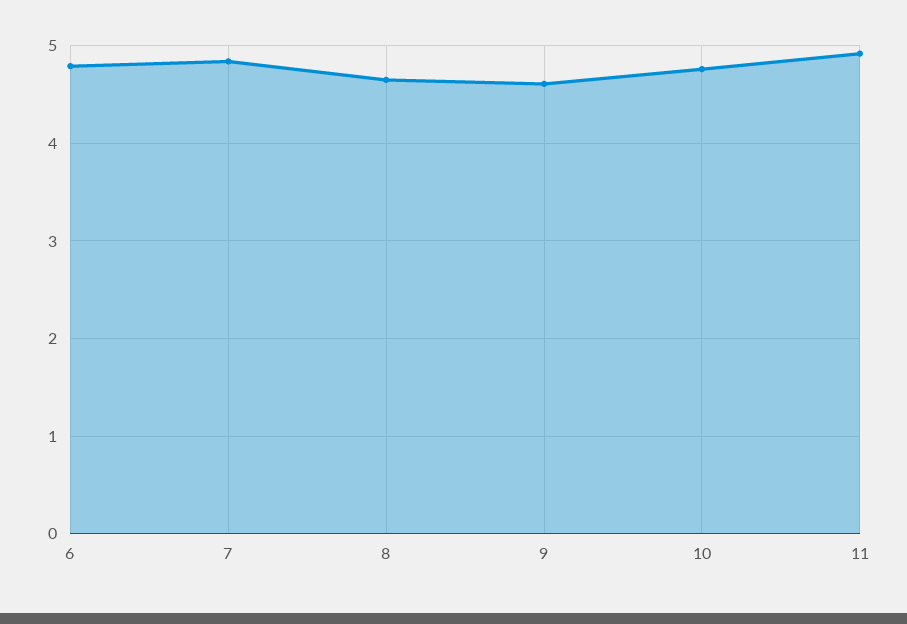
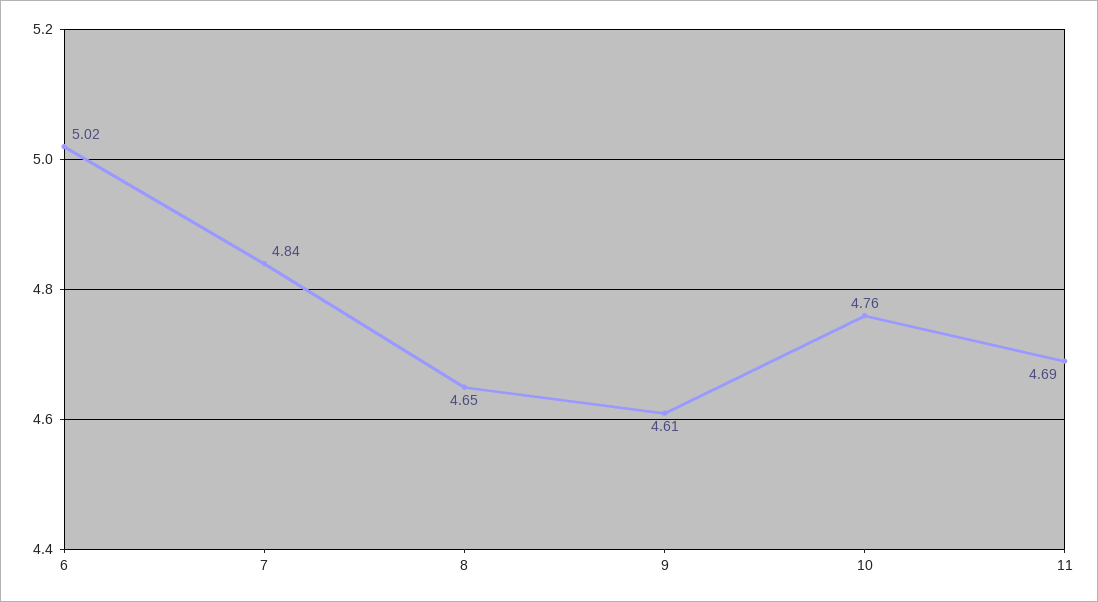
6: 4.8 -> 5.02
11: 4.9 -> 4.69

